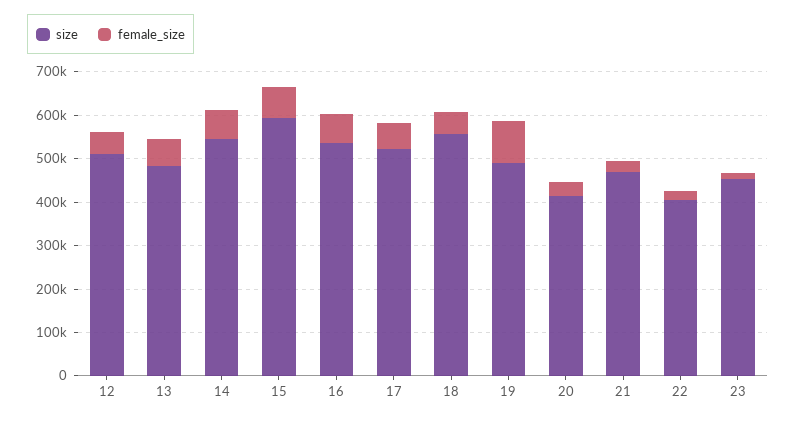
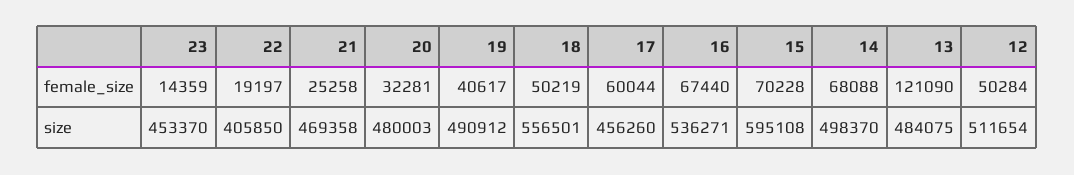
female_size, 13: 60000 -> 121090
size, 14: 540000 -> 498370
size, 17: 520000 -> 456260
female_size, 19: 100000 -> 40617
size, 20: 420000 -> 480003

